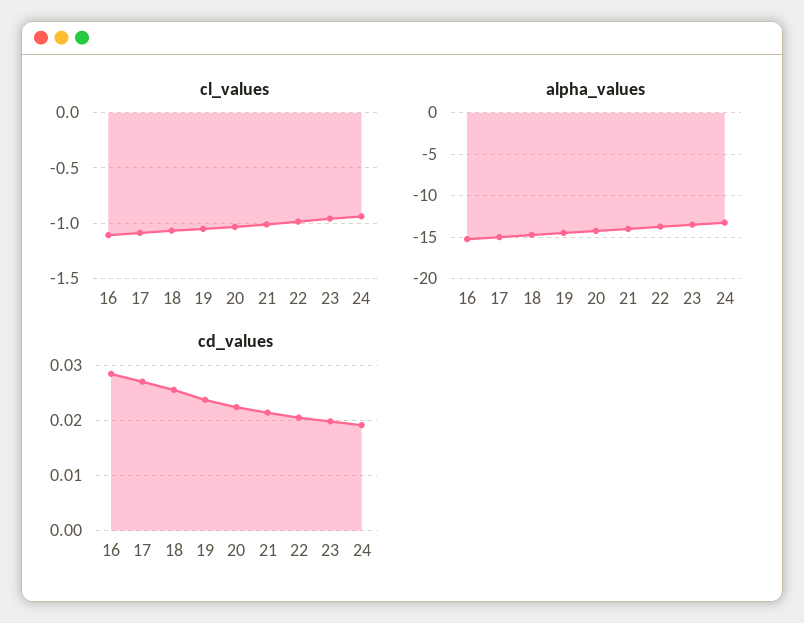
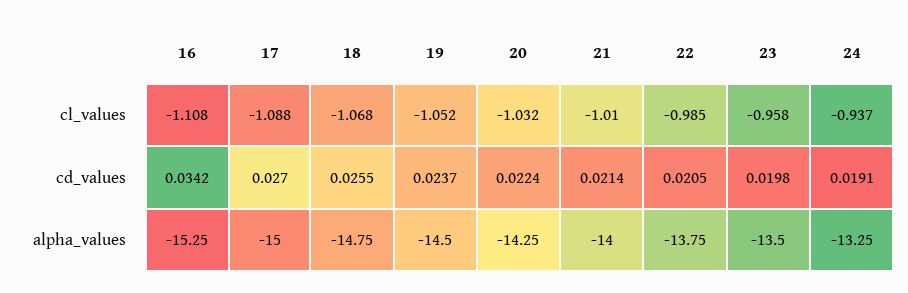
cd_values, 16: 0.028 -> 0.0342

